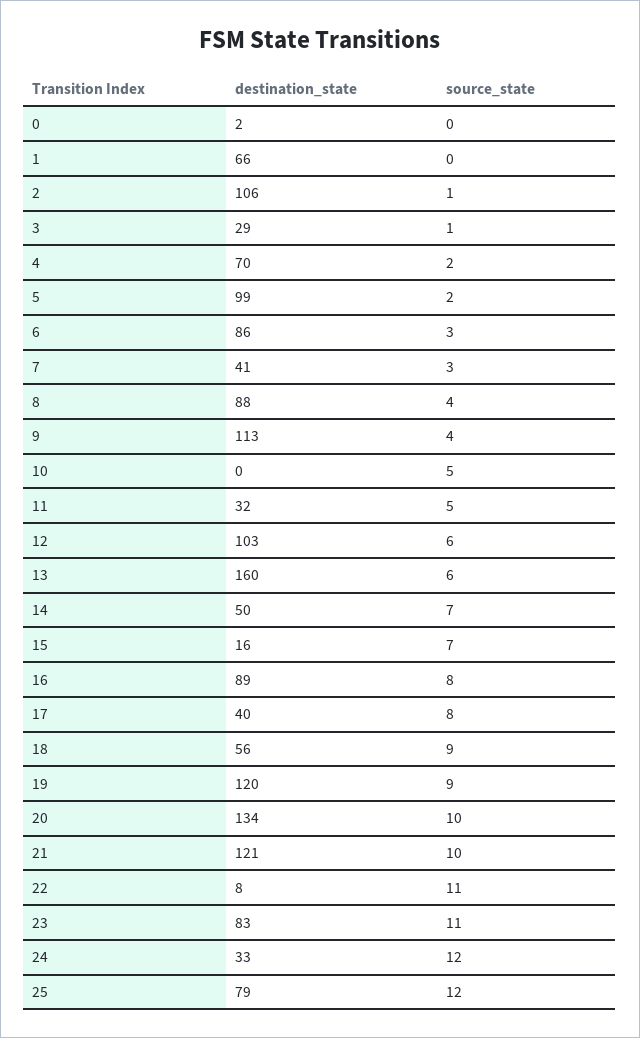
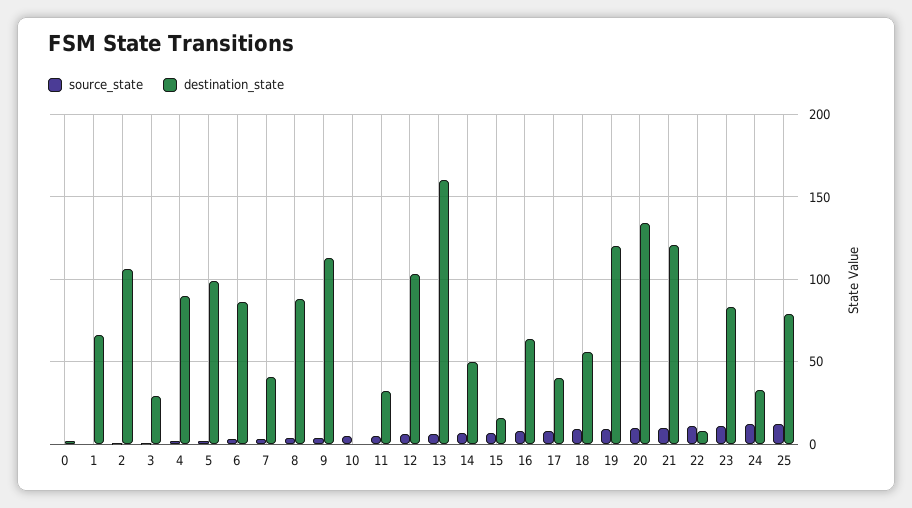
destination_state, 4: 70 -> 90
destination_state, 16: 89 -> 65

